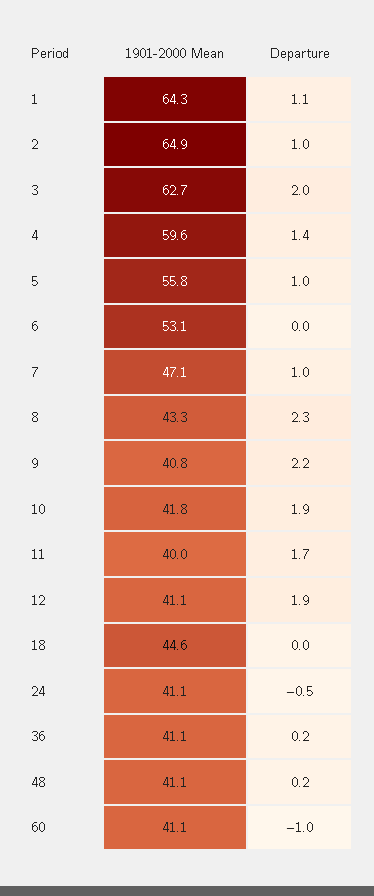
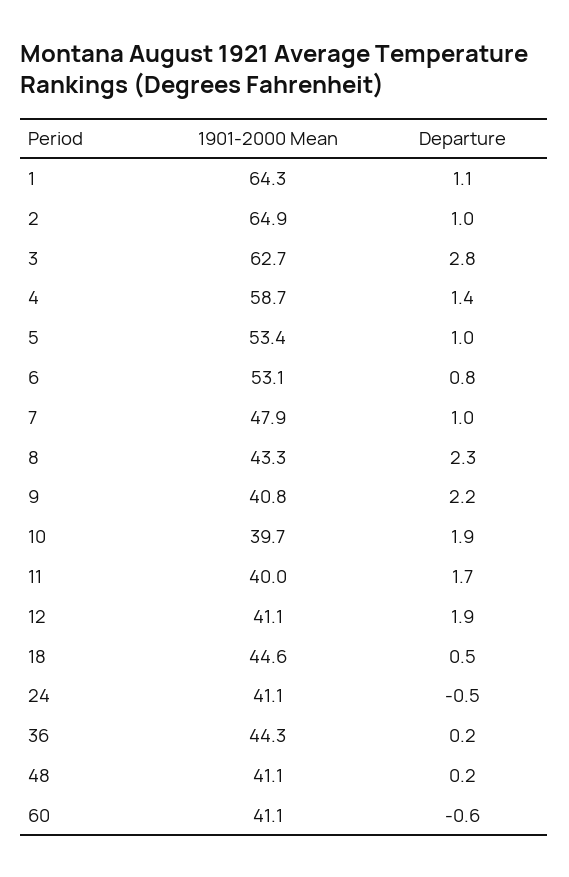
Departure, 3: 2 -> 2.8
1901-2000 Mean, 4: 59.6 -> 58.7
1901-2000 Mean, 5: 55.8 -> 53.4
Departure, 6: 0 -> 0.8
1901-2000 Mean, 7: 47.1 -> 47.9
1901-2000 Mean, 10: 41.8 -> 39.7
Departure, 18: 0 -> 0.5
1901-2000 Mean, 36: 41.1 -> 44.3
Departure, 60: -1 -> -0.6

